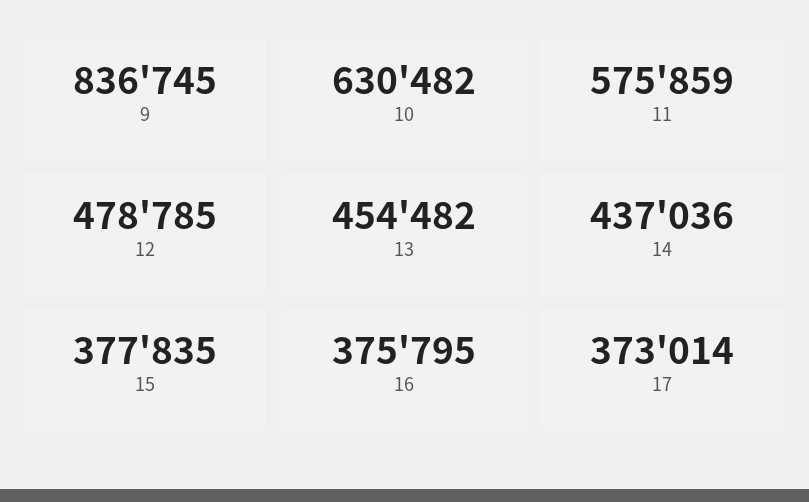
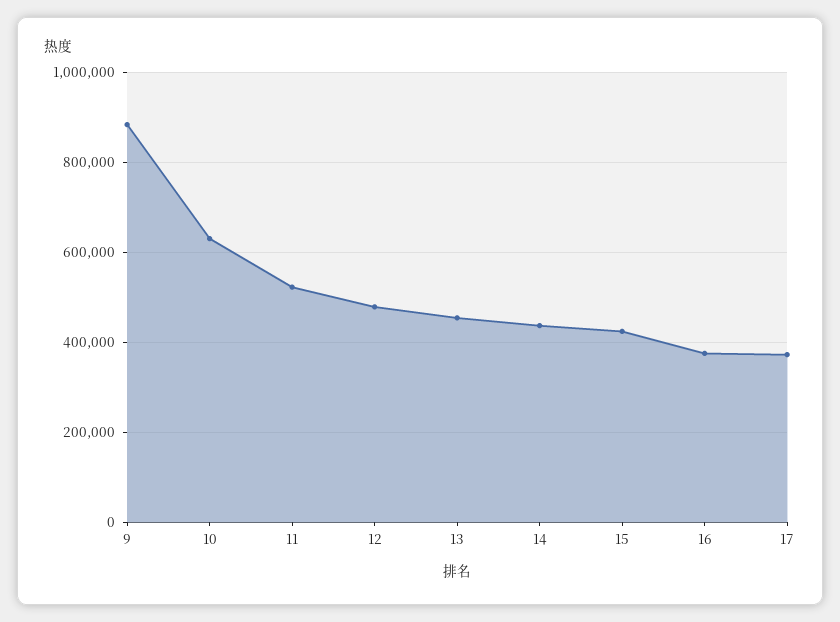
9: 836745 -> 880000
11: 575859 -> 520000
15: 377835 -> 420000

